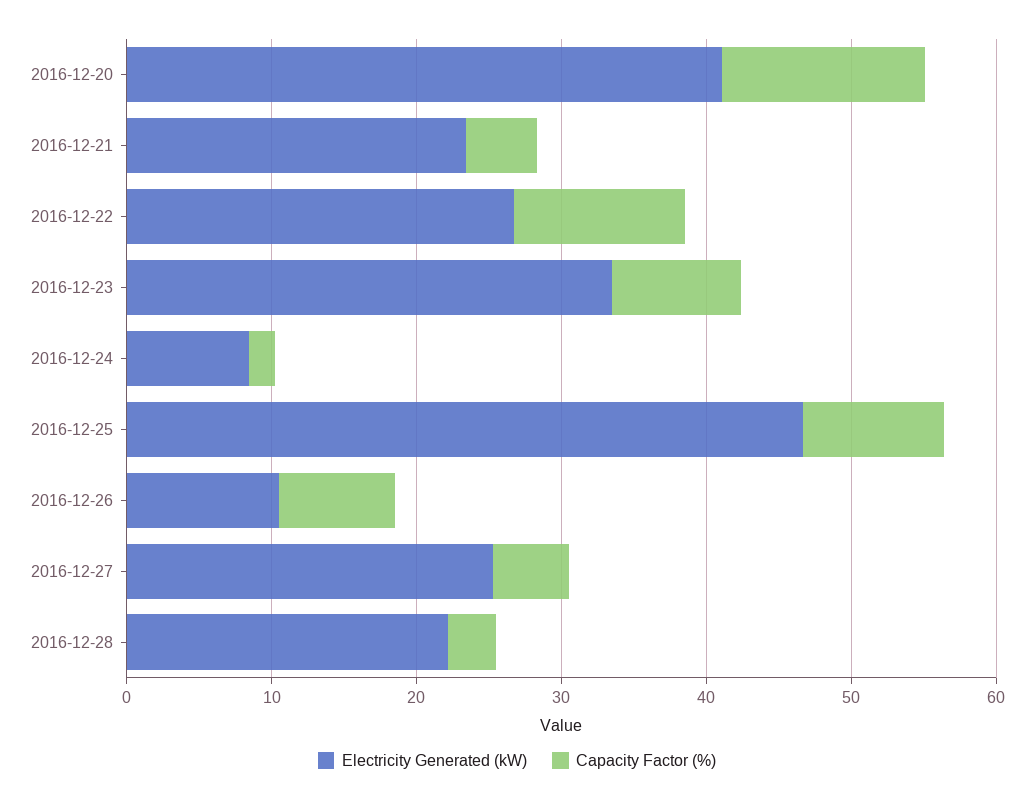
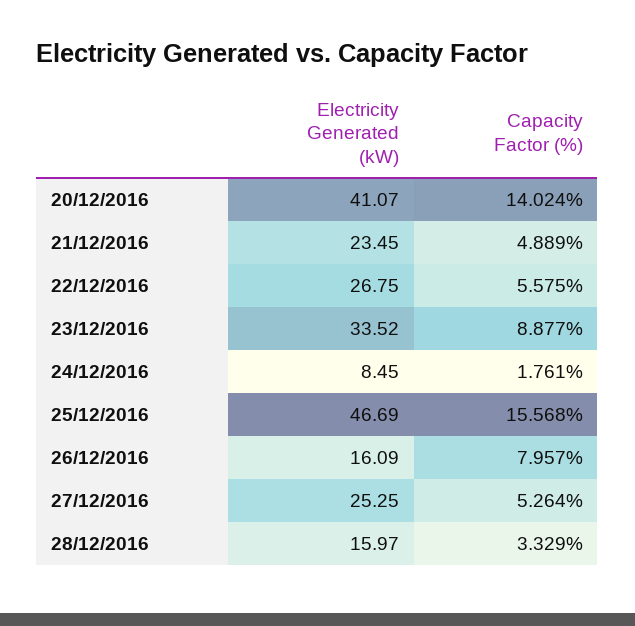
Capacity Factor (%), 2016-12-22: 12 -> 5.575
Capacity Factor (%), 2016-12-25: 10 -> 15.568
Electricity Generated (kW), 2016-12-26: 10 -> 16.09
Electricity Generated (kW), 2016-12-28: 22 -> 15.97

